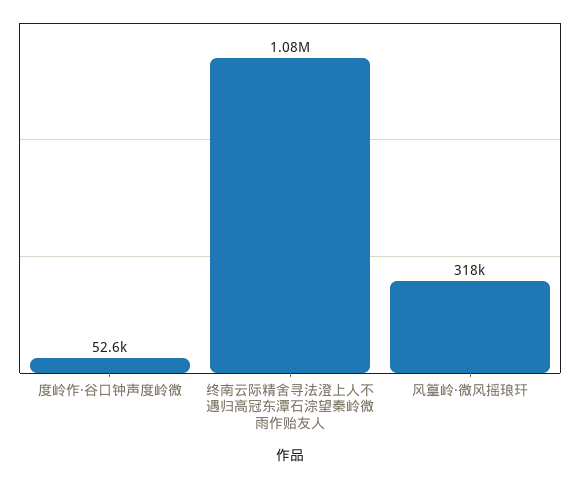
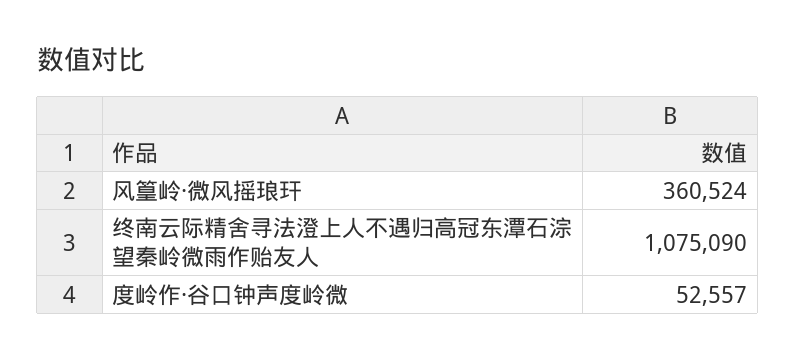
风篁岭·微风摇琅玕: 318000 -> 360524

